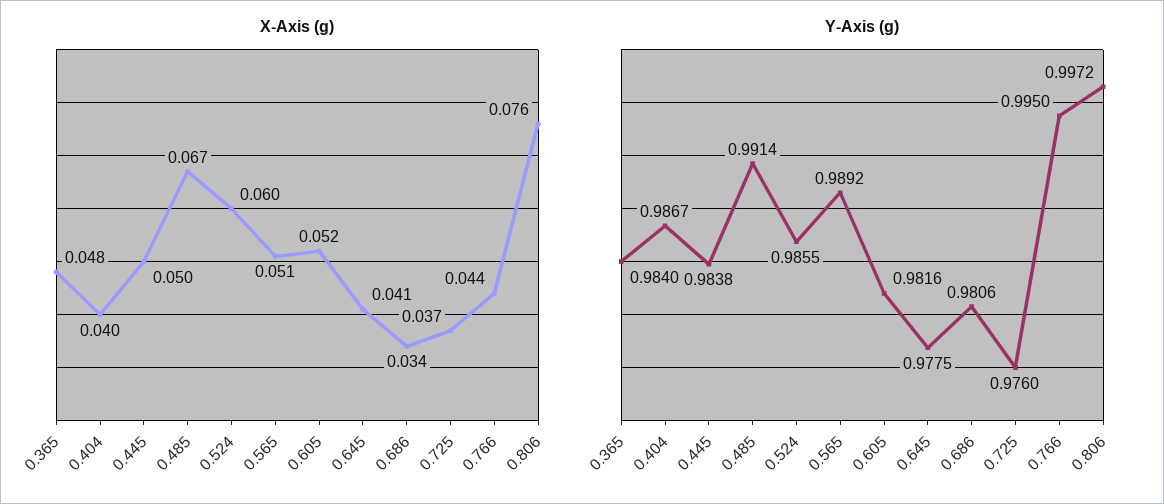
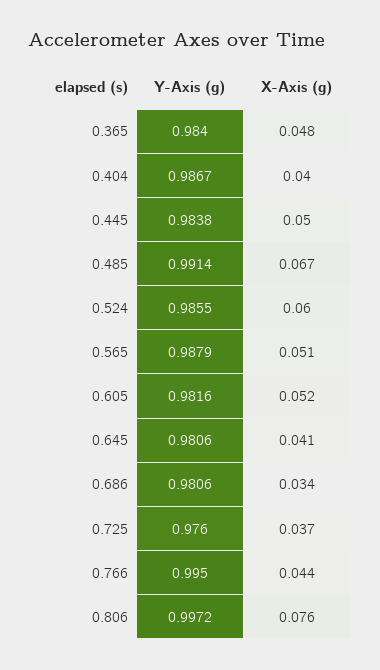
Y-Axis (g), 0.565: 0.9892 -> 0.9879
Y-Axis (g), 0.645: 0.9775 -> 0.9806

